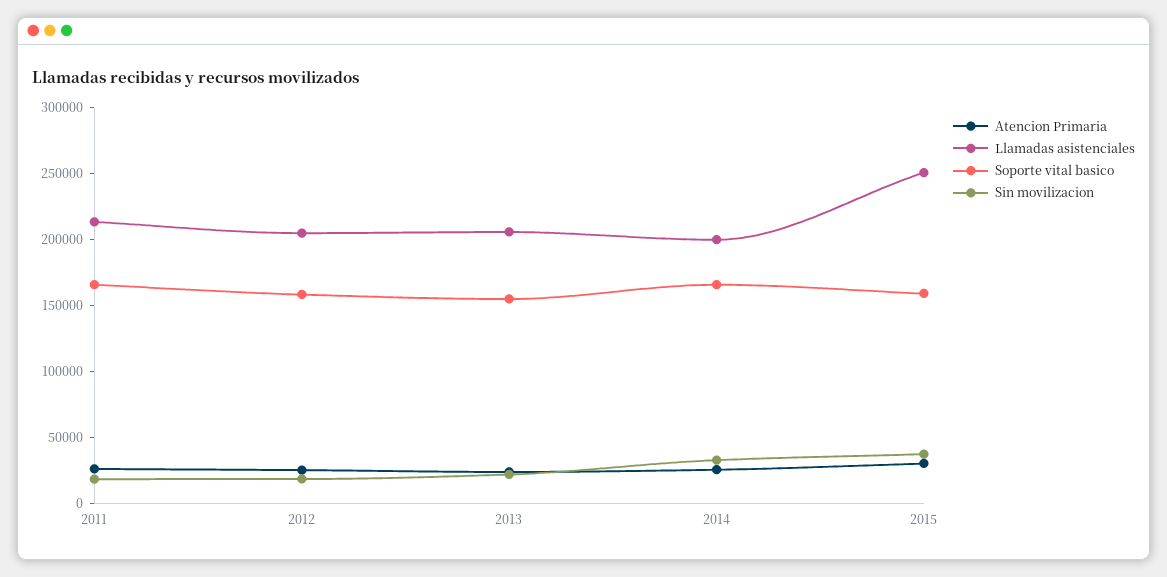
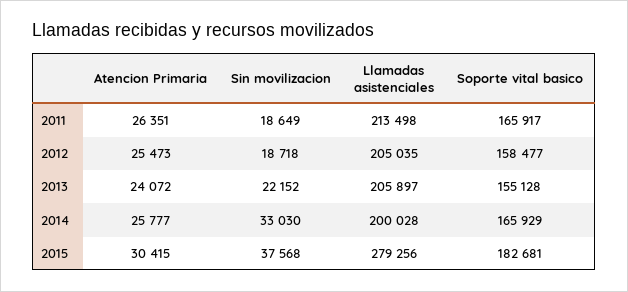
Llamadas asistenciales, 2015: 250000 -> 279256
Soporte vital basico, 2015: 160000 -> 182681

